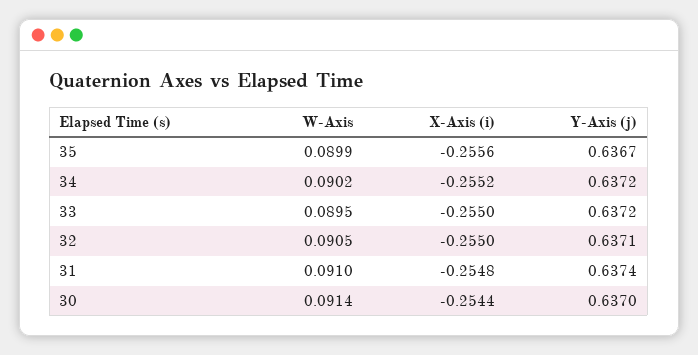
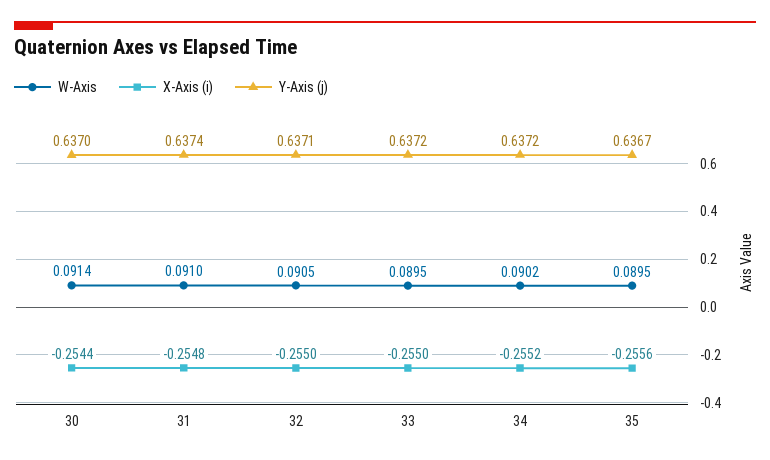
W-Axis, 35: 0.0899 -> 0.0895

